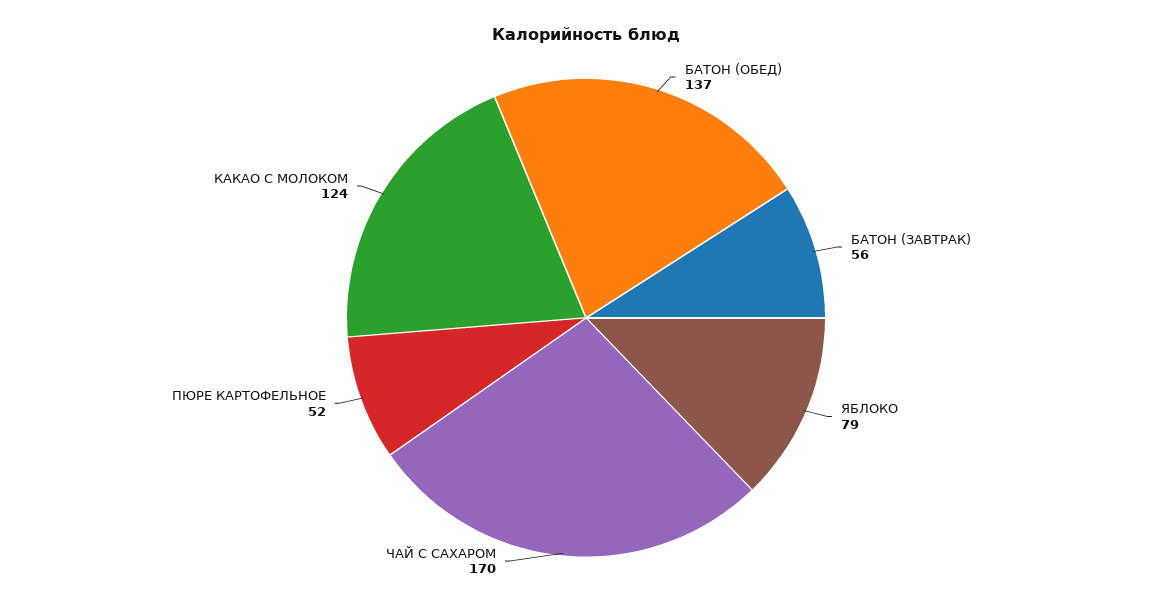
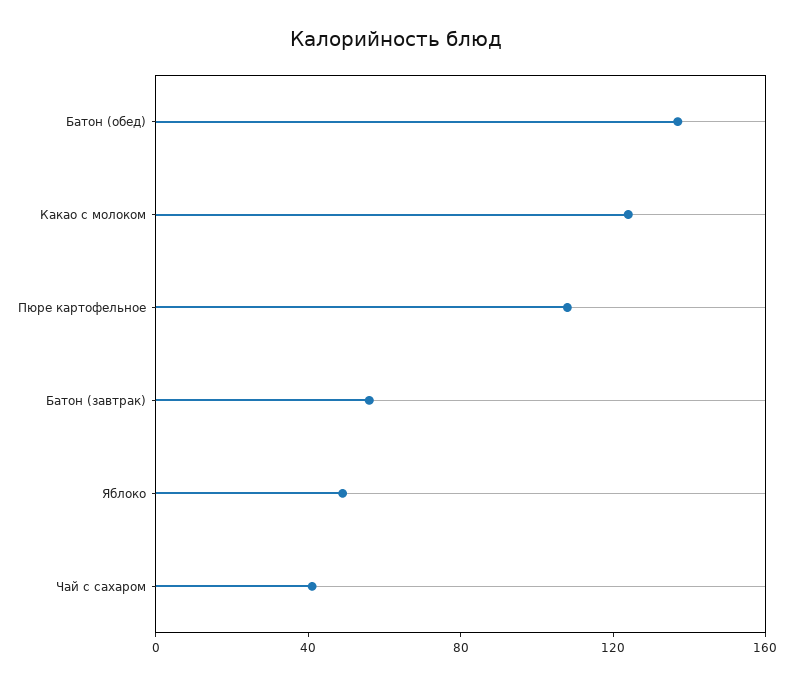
ЯБЛОКО: 79 -> 50
ЧАЙ С САХАРОМ: 170 -> 40
ПЮРЕ КАРТОФЕЛЬНОЕ: 52 -> 110

